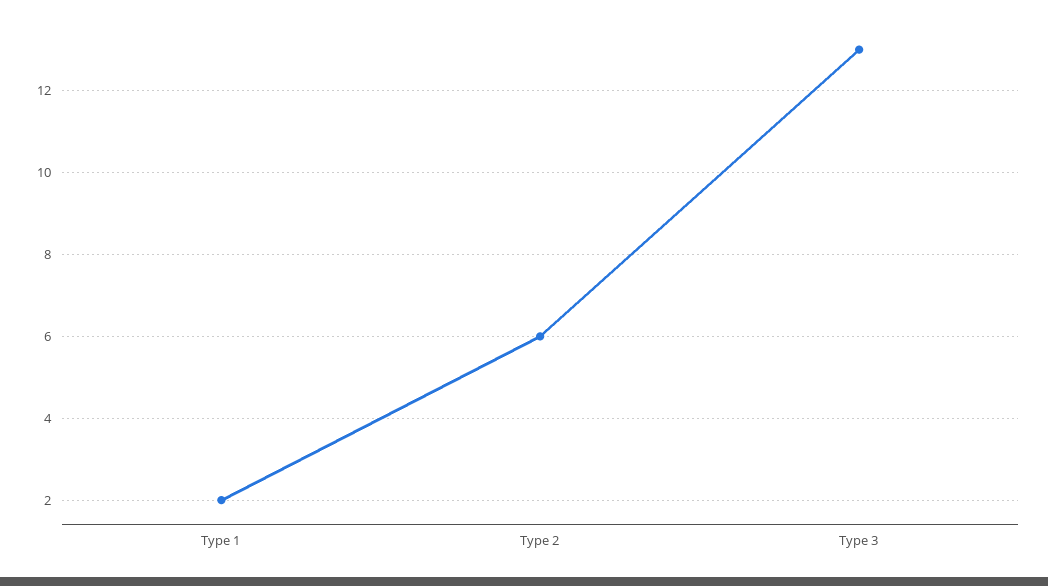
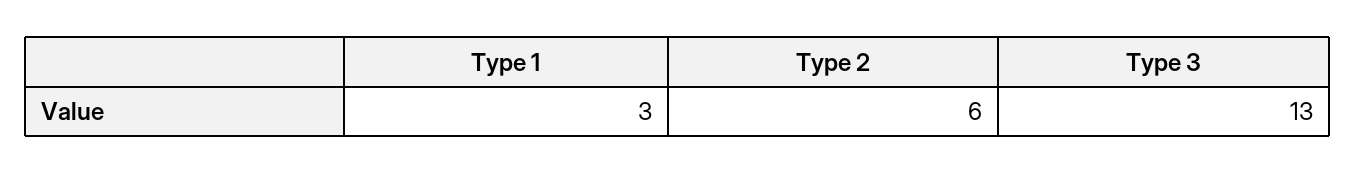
Type 1: 2 -> 3

